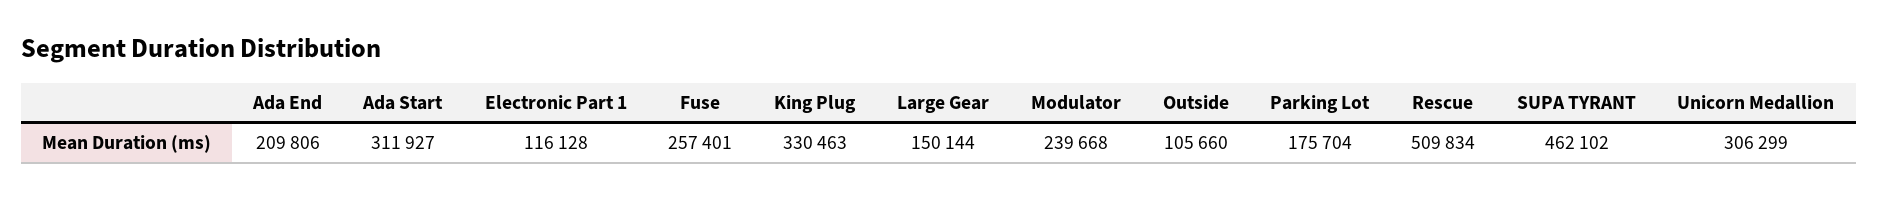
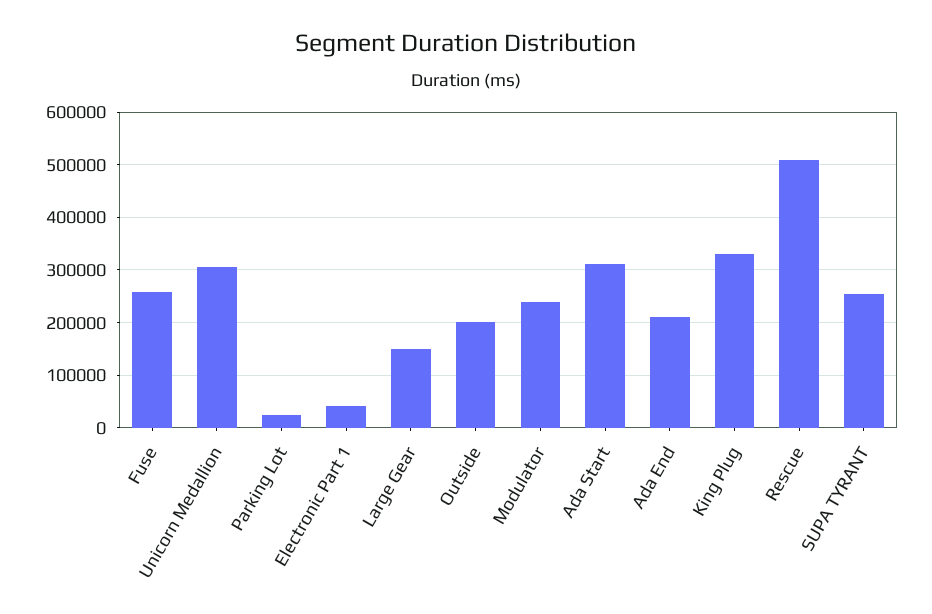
Electronic Part 1: 116128 -> 40000
Outside: 105660 -> 200000
Parking Lot: 175704 -> 20000
SUPA TYRANT: 462102 -> 260000

